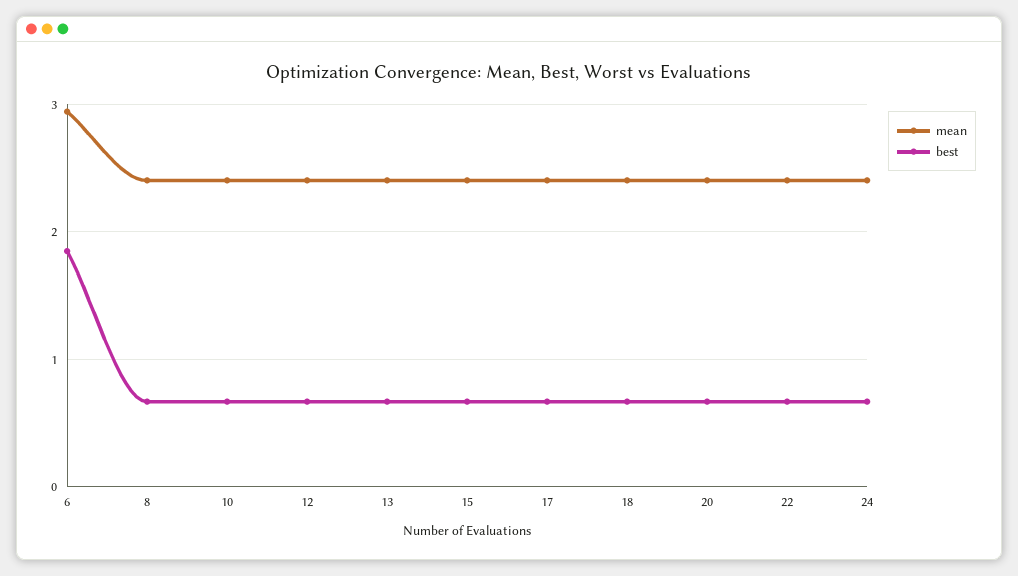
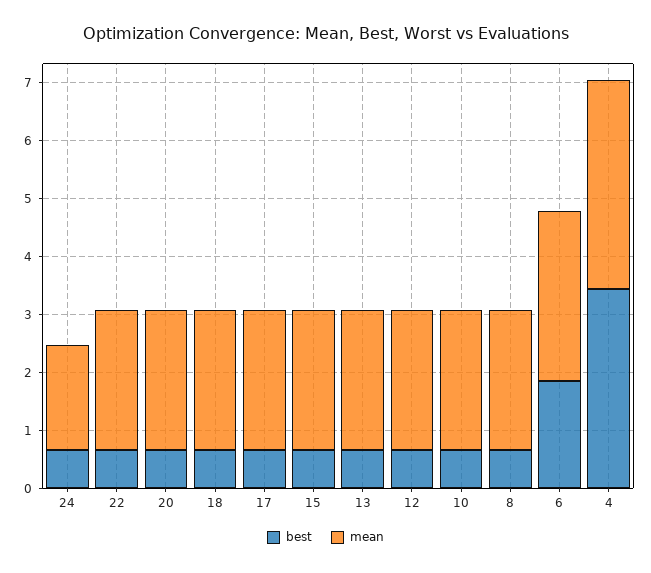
mean, 24: 2.4 -> 1.8
best, 4: none -> 3.4
mean, 4: none -> 3.6

